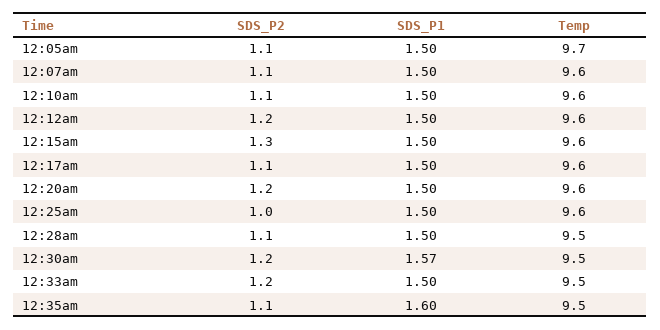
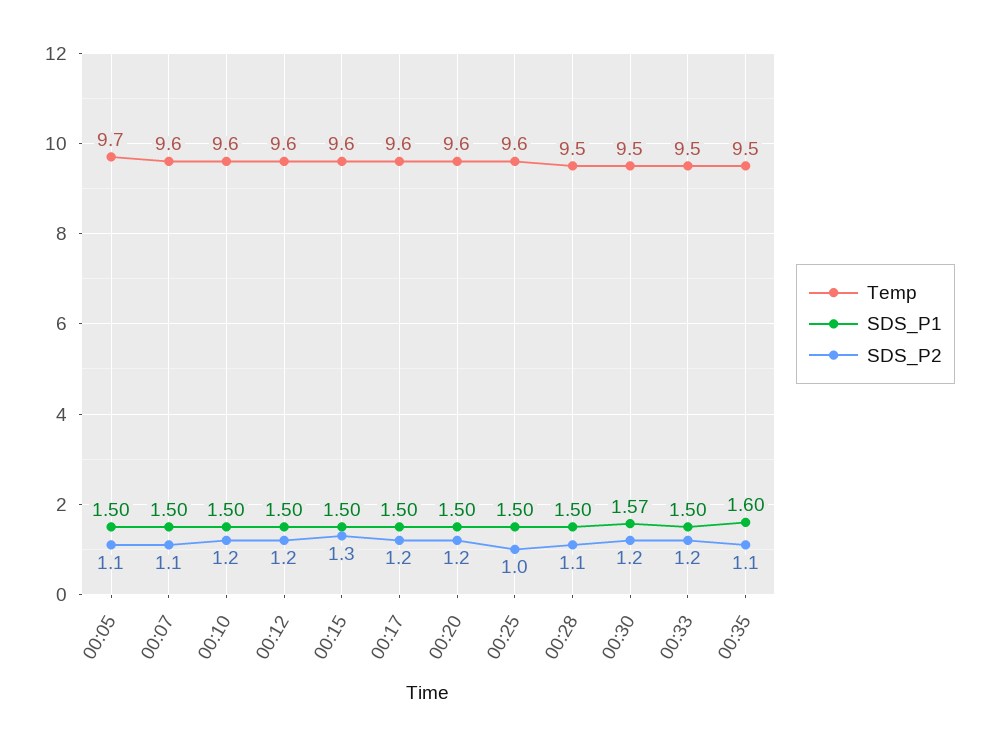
SDS_P2, 12:10am: 1.1 -> 1.2
SDS_P2, 12:17am: 1.1 -> 1.2

